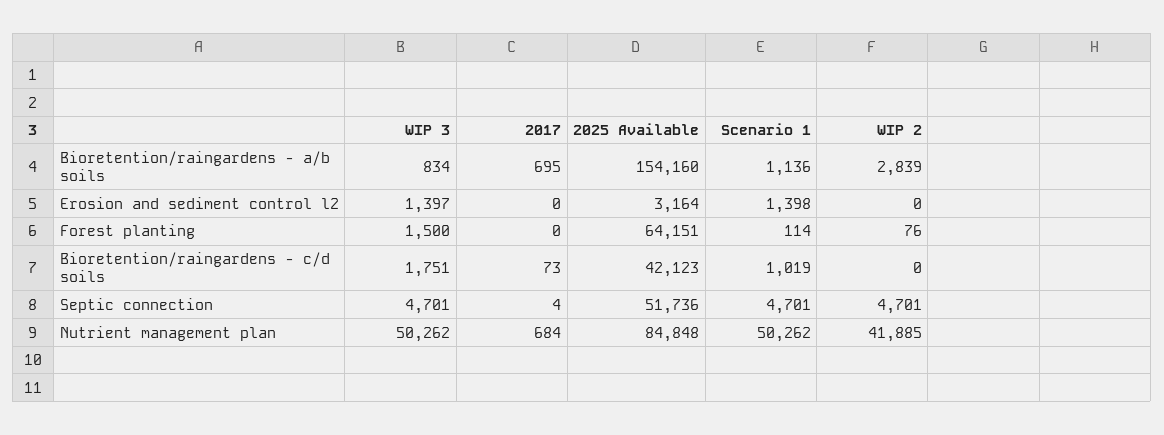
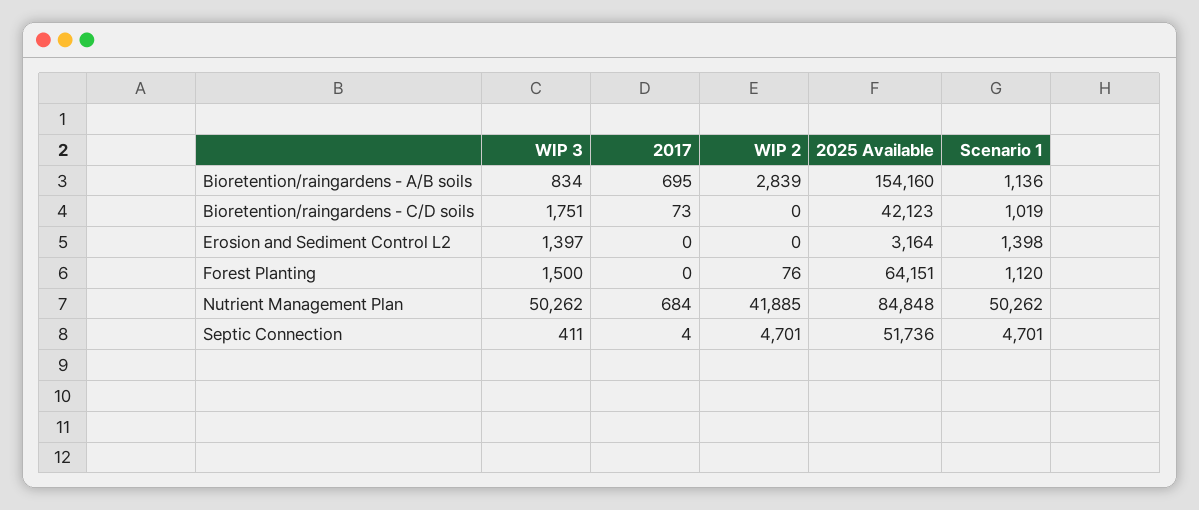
Scenario 1, Forest planting: 114 -> 1120
WIP 3, Septic connection: 4701 -> 411

